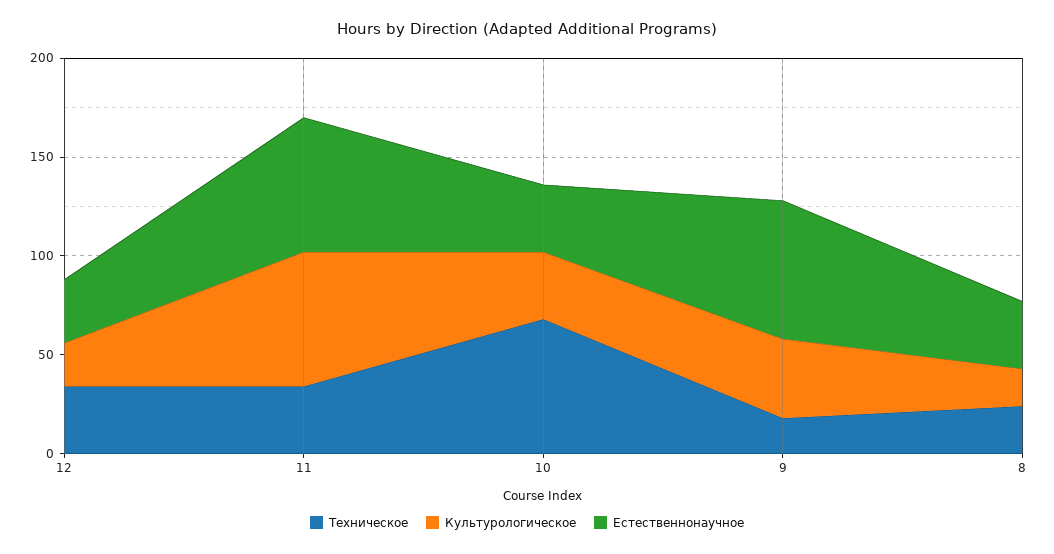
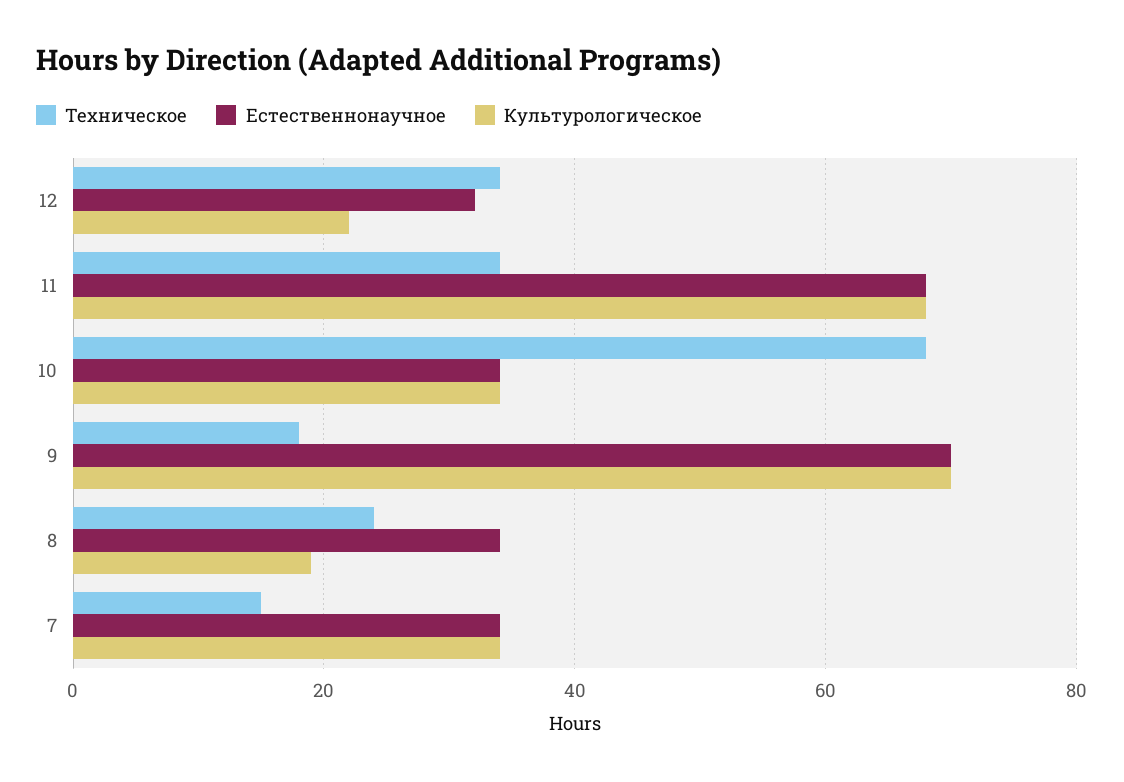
Культурологическое, 9: 40 -> 70
Техническое, 7: none -> 15
Естественнонаучное, 7: none -> 35
Культурологическое, 7: none -> 35

